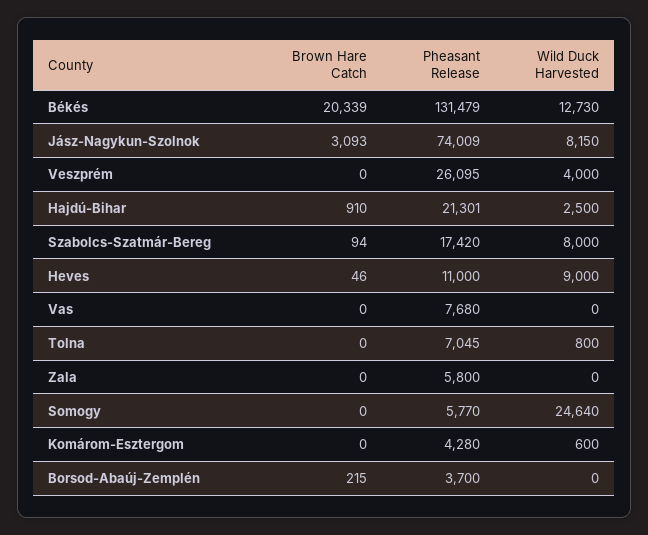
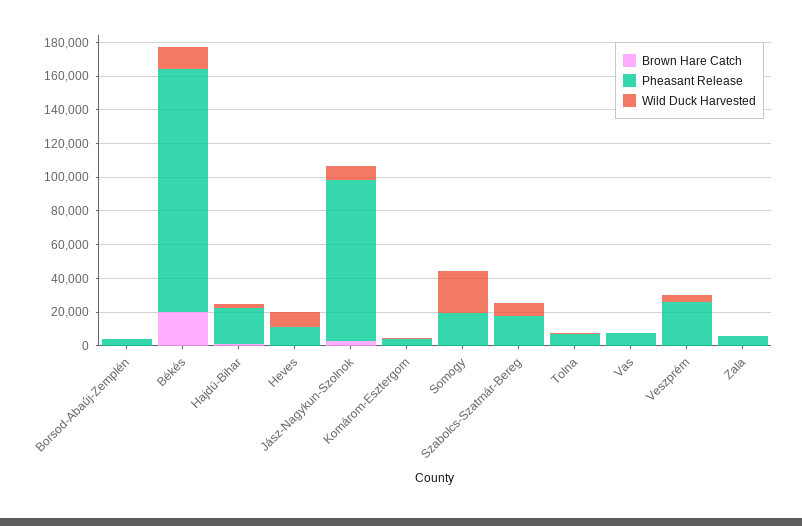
Pheasant Release, Békés: 131479 -> 145000
Pheasant Release, Jász-Nagykun-Szolnok: 74009 -> 95000
Pheasant Release, Somogy: 5770 -> 20000

